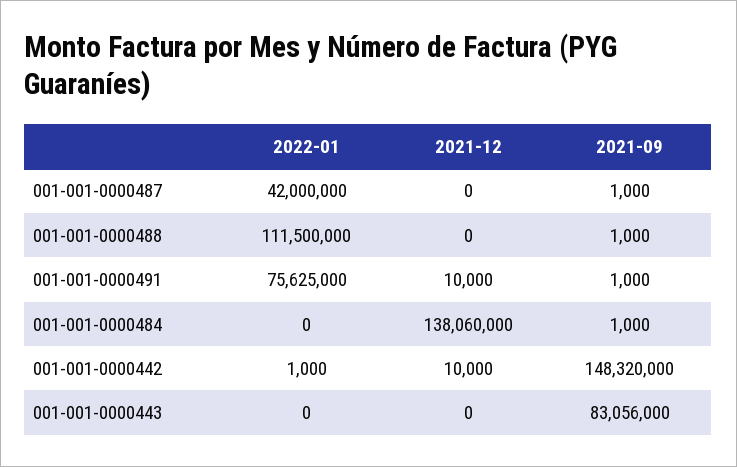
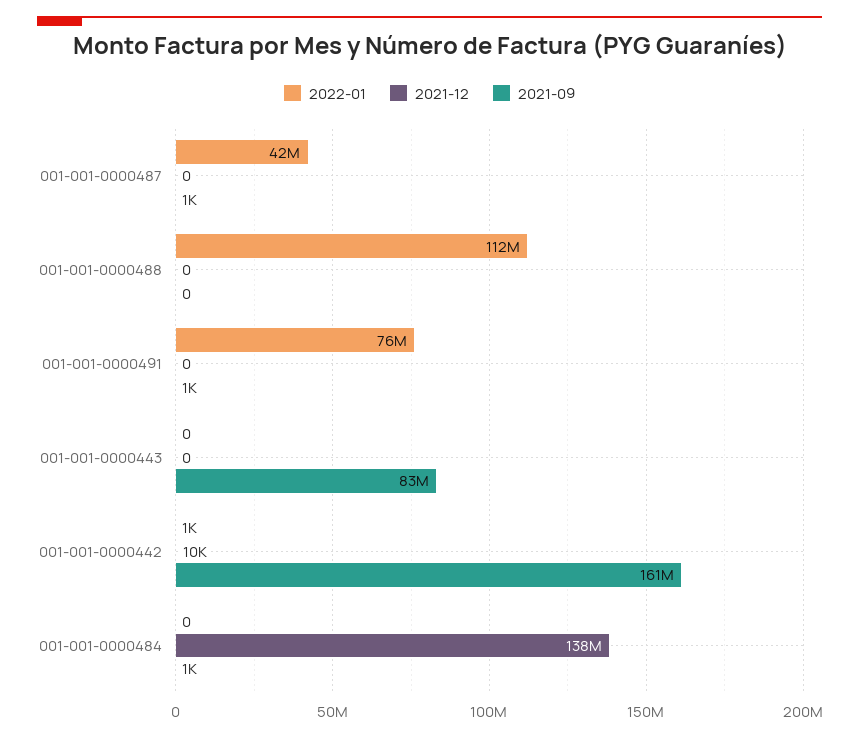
2021-09, 001-001-0000488: 1000 -> 0
2021-12, 001-001-0000491: 10000 -> 0
2021-09, 001-001-0000442: 148320000 -> 161000000

